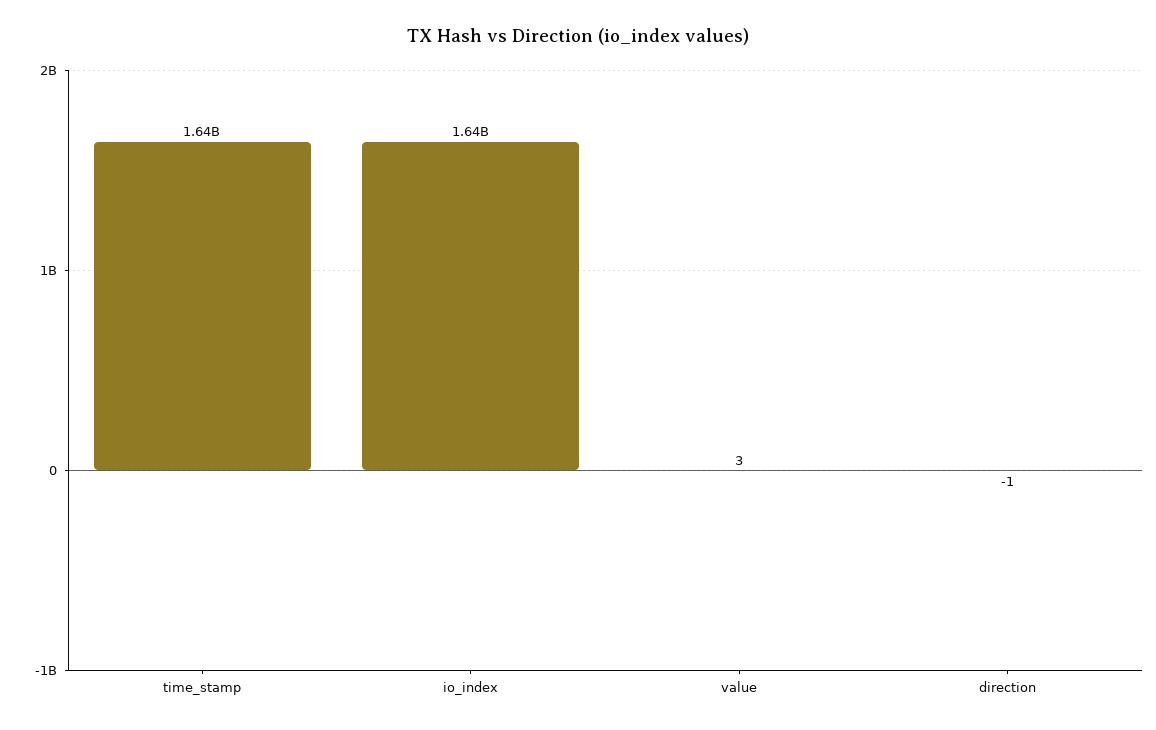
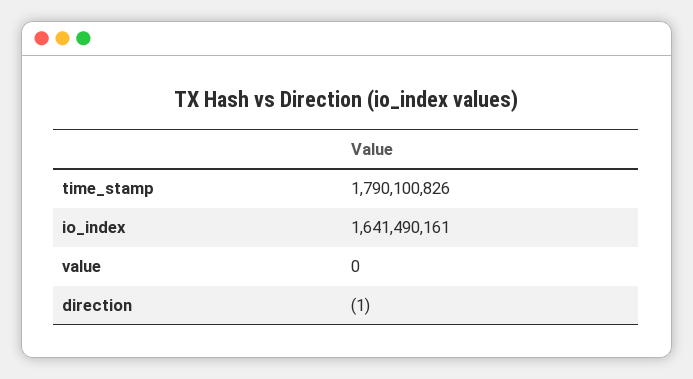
time_stamp: 1640000000 -> 1790100826
value: 3 -> 0

